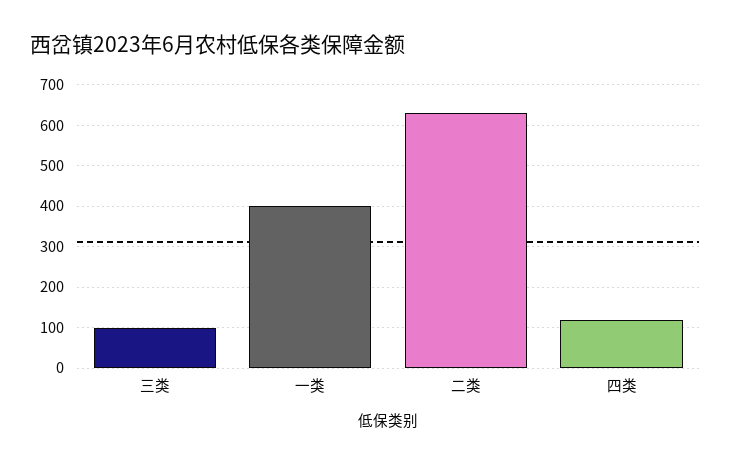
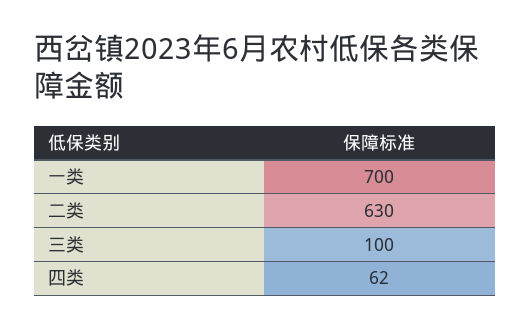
一类: 400 -> 700
四类: 120 -> 62

